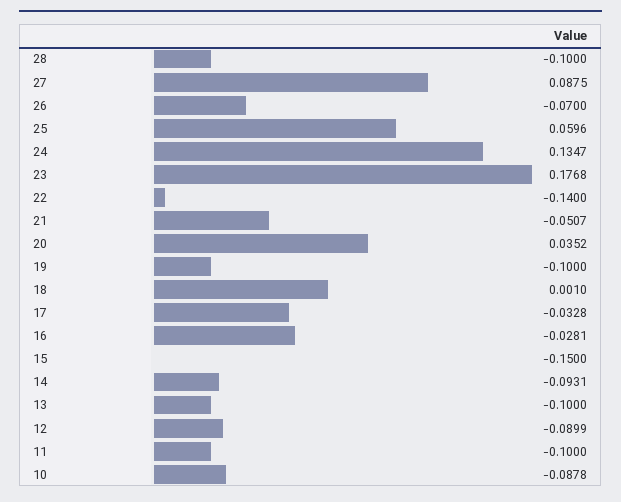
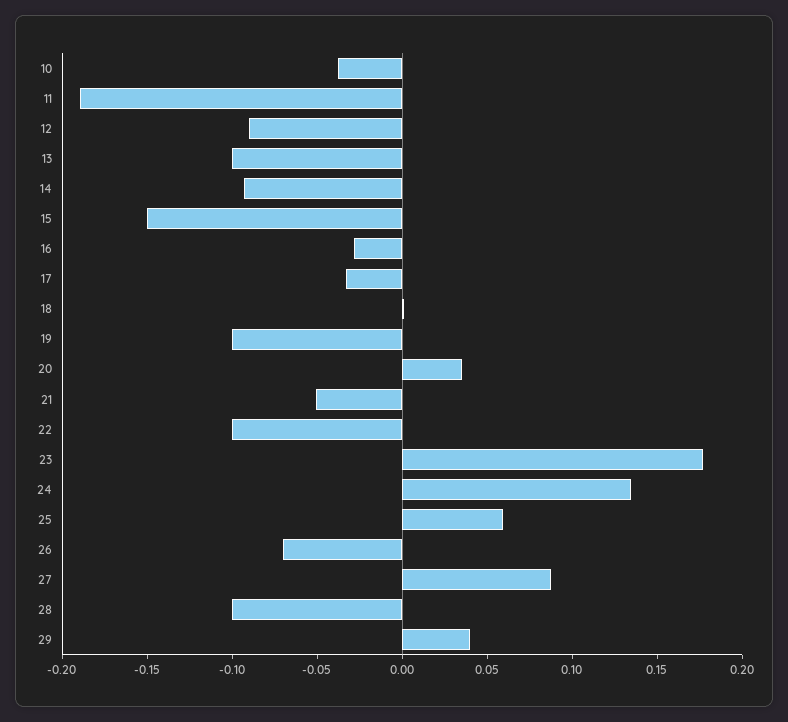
22: -0.14 -> -0.1
11: -0.1 -> -0.19
10: -0.0878 -> -0.04
29: none -> 0.04

